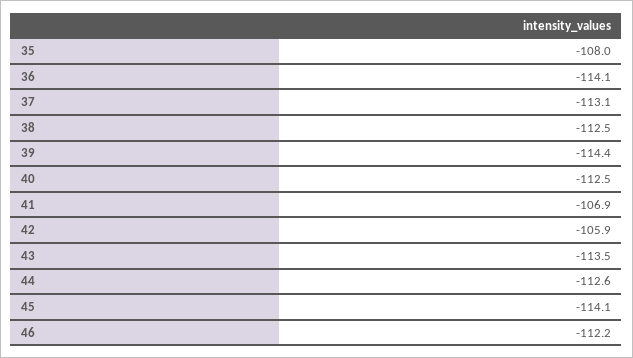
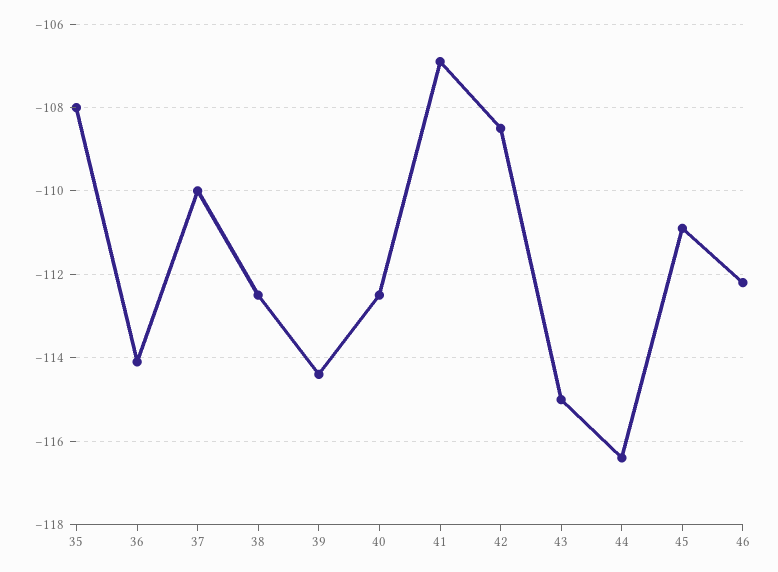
37: -113.1 -> -110
42: -105.9 -> -108.5
43: -113.5 -> -115
44: -112.6 -> -116.5
45: -114.1 -> -111

